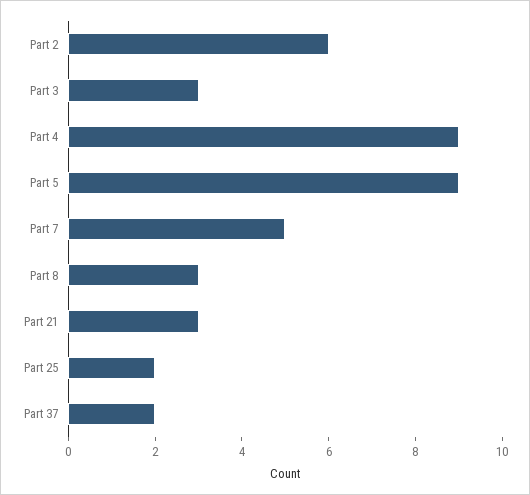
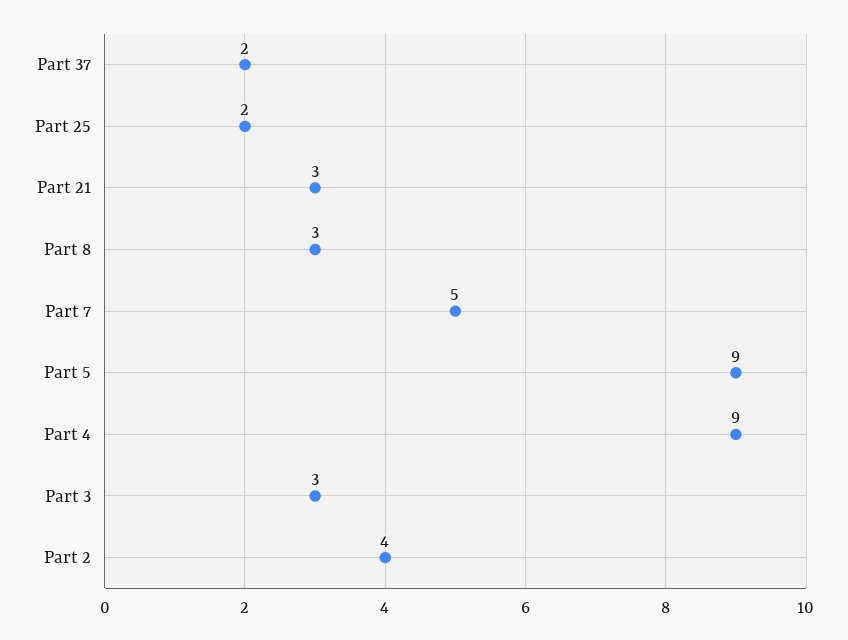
Part 2: 6 -> 4

